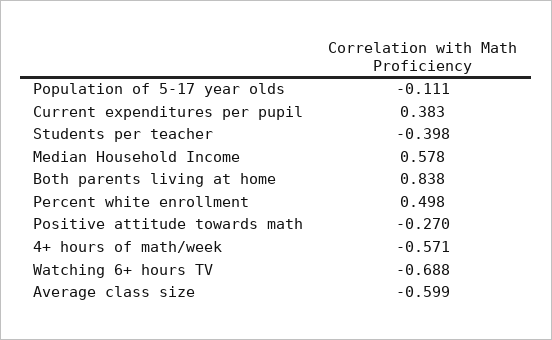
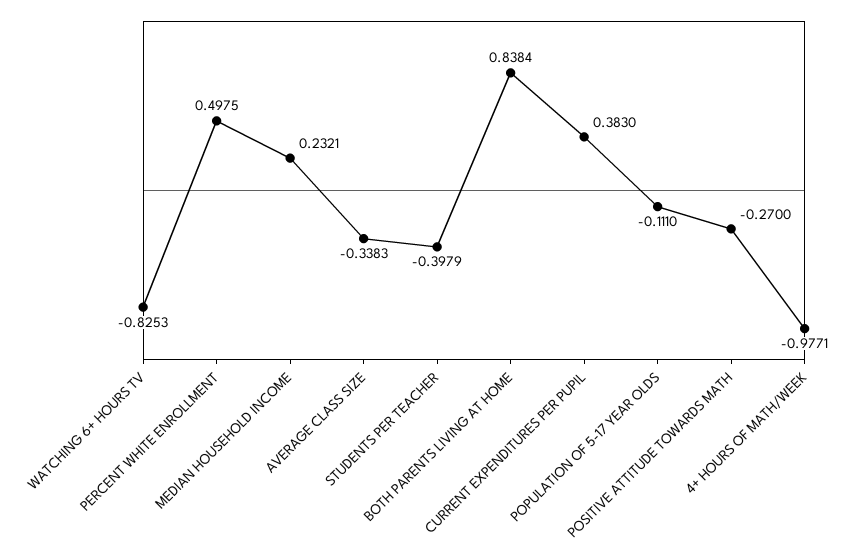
Median Household Income: 0.578 -> 0.2321
4+ hours of math/week: -0.571 -> -0.9771
Watching 6+ hours TV: -0.688 -> -0.8253
Average class size: -0.599 -> -0.3383

